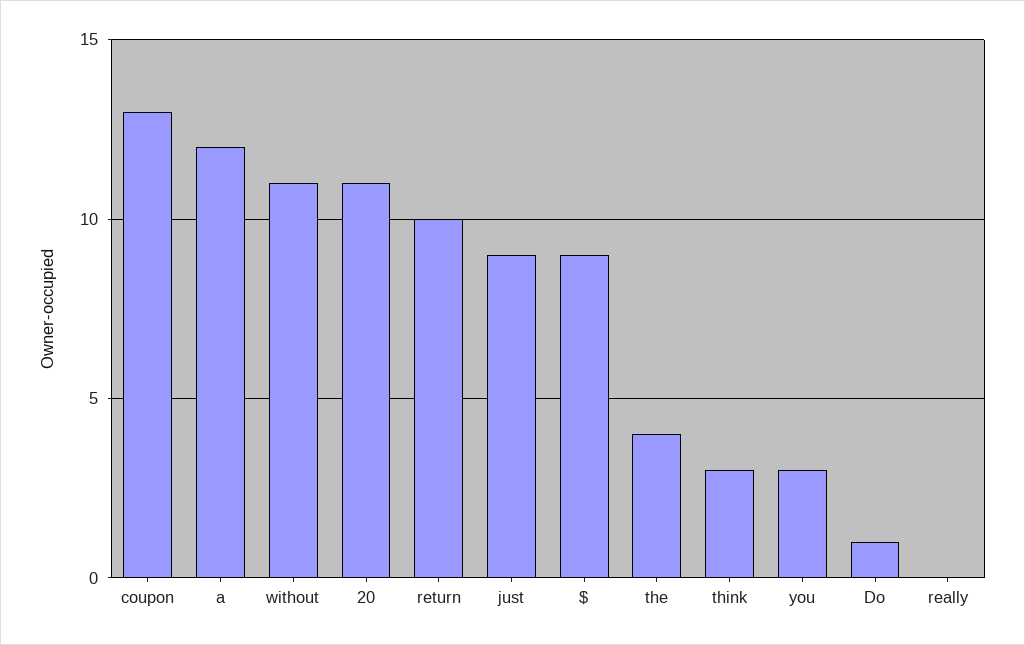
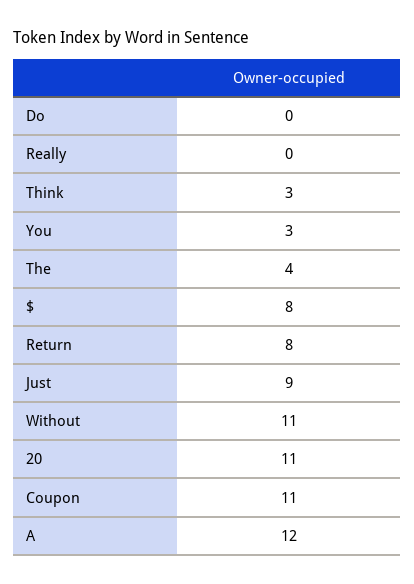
coupon: 13 -> 11
return: 10 -> 8
$: 9 -> 8
Do: 1 -> 0

